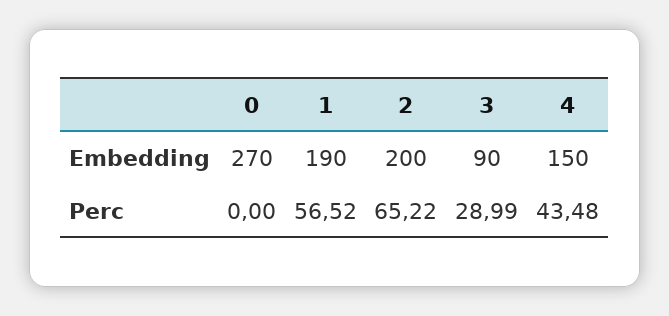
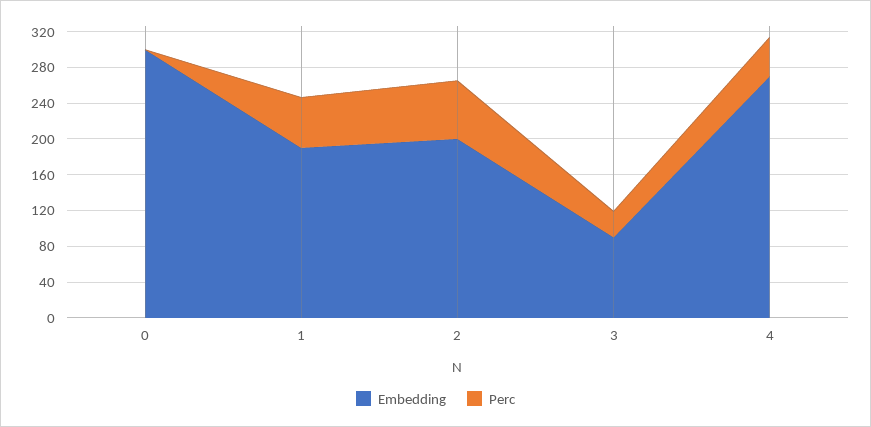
Embedding, 0: 270 -> 300
Embedding, 4: 150 -> 270

